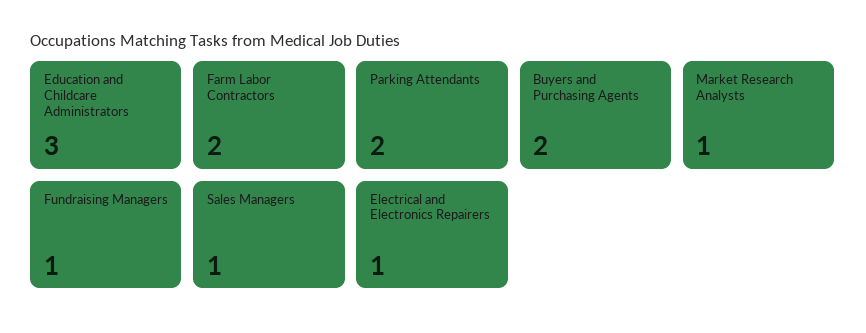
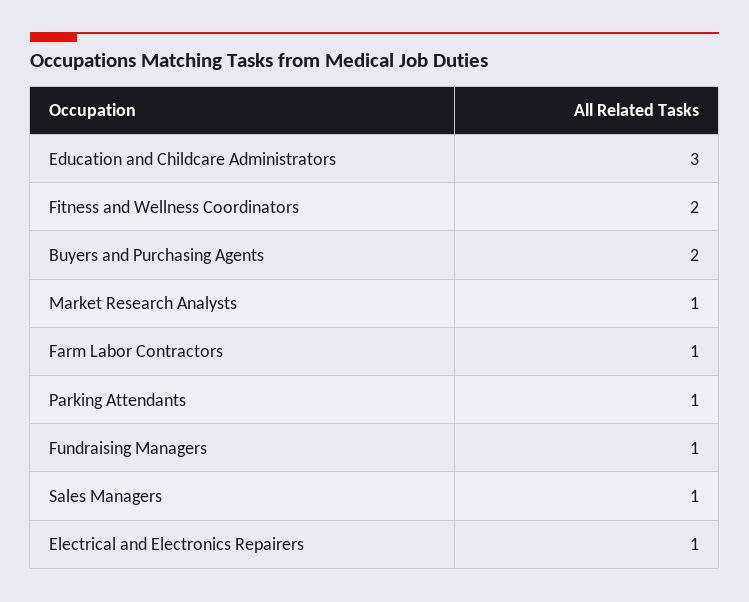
Farm Labor Contractors: 2 -> 1
Parking Attendants: 2 -> 1
Fitness and Wellness Coordinators: none -> 2

